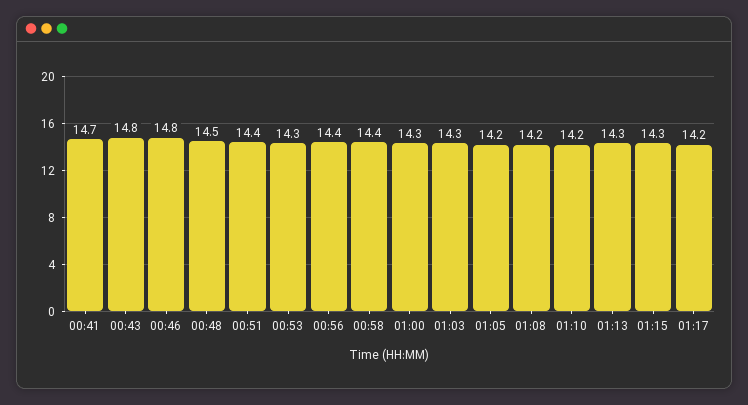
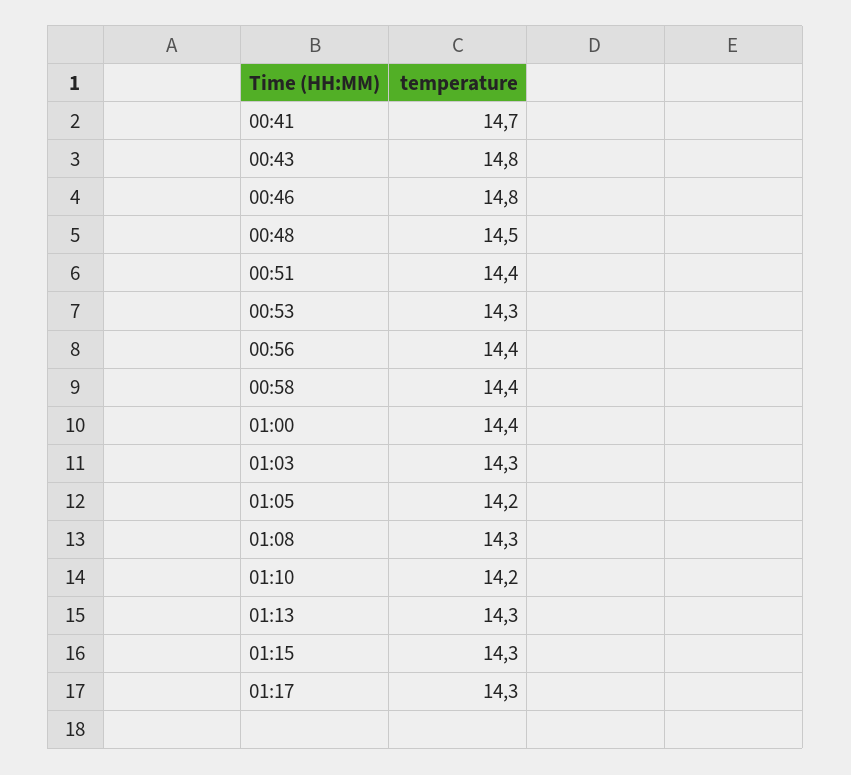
01:00: 14.3 -> 14.4
01:08: 14.2 -> 14.3
01:17: 14.2 -> 14.3

